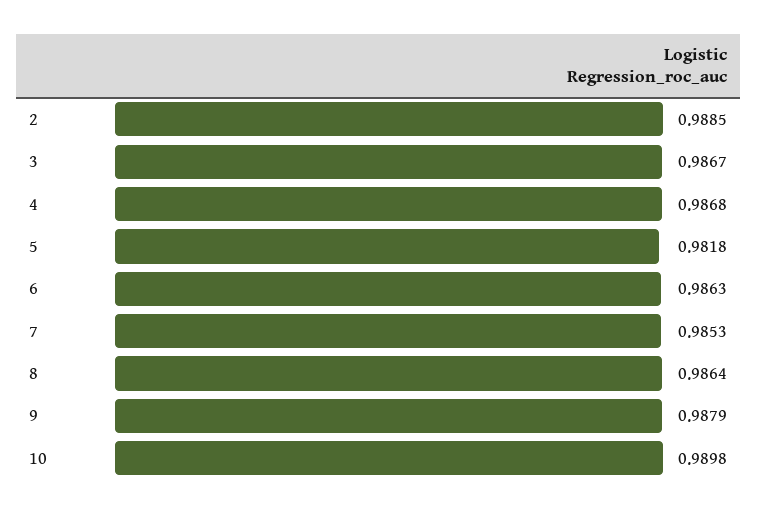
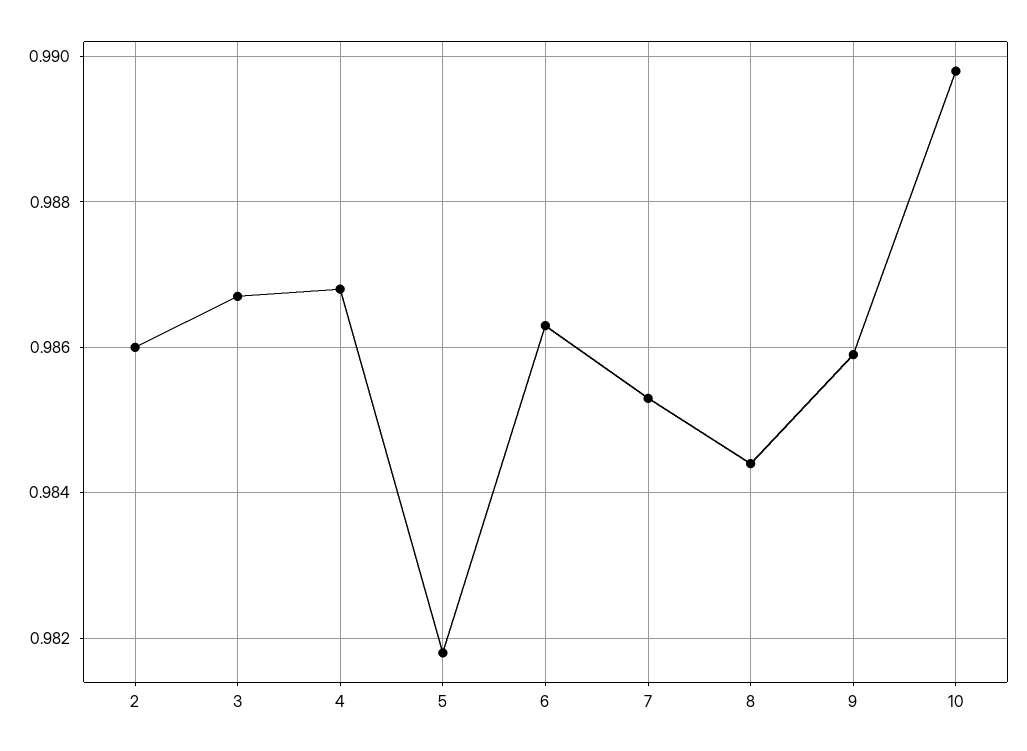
2: 0.9885 -> 0.986
8: 0.9864 -> 0.9845
9: 0.9879 -> 0.986

